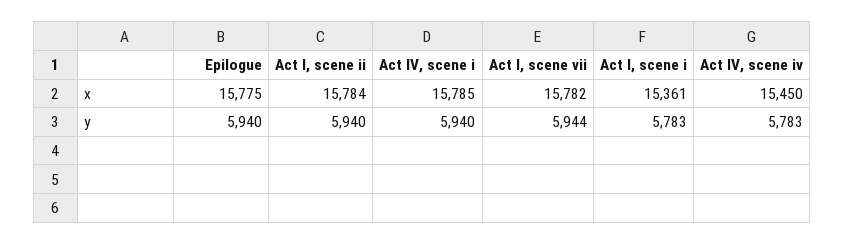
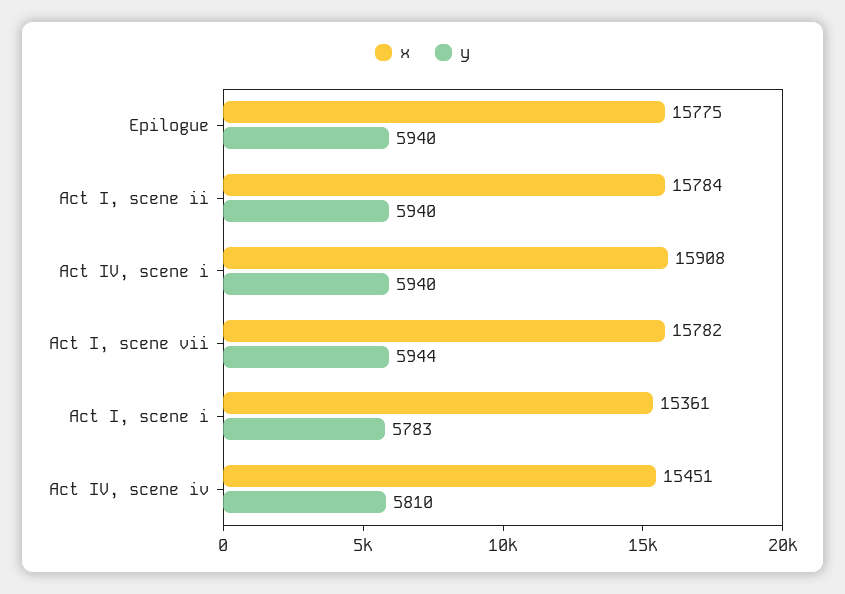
x, Act IV, scene i: 15785 -> 15908
x, Act IV, scene iv: 15450 -> 15451
y, Act IV, scene iv: 5783 -> 5810

